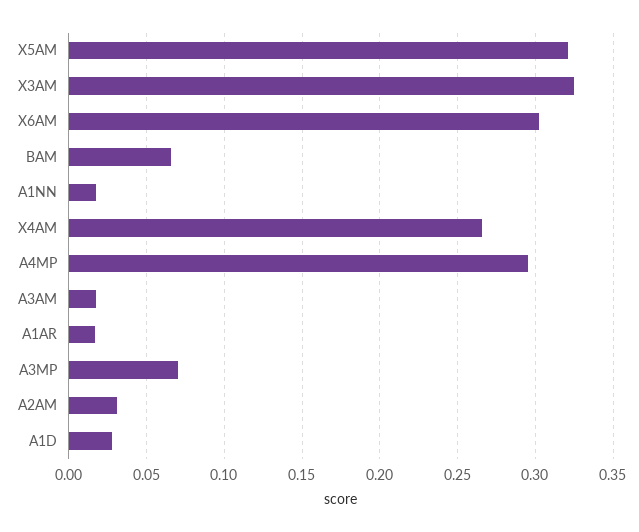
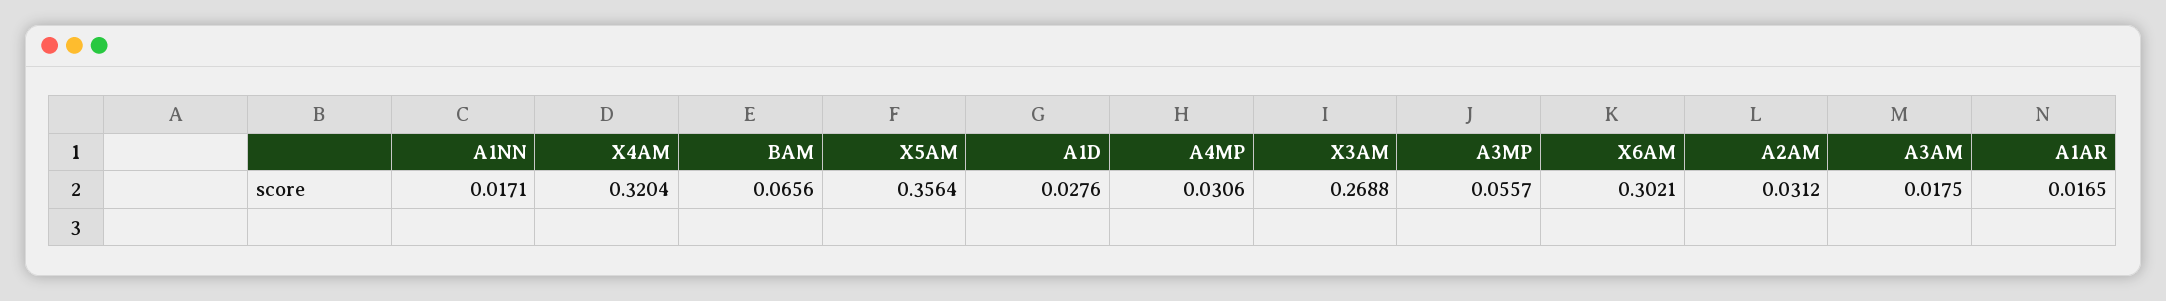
X5AM: 0.32 -> 0.3564
X3AM: 0.325 -> 0.2688
X4AM: 0.265 -> 0.3204
A4MP: 0.295 -> 0.0306
A3MP: 0.07 -> 0.0557

